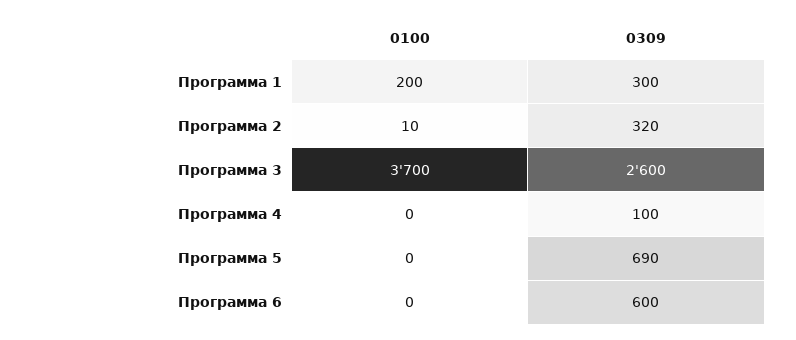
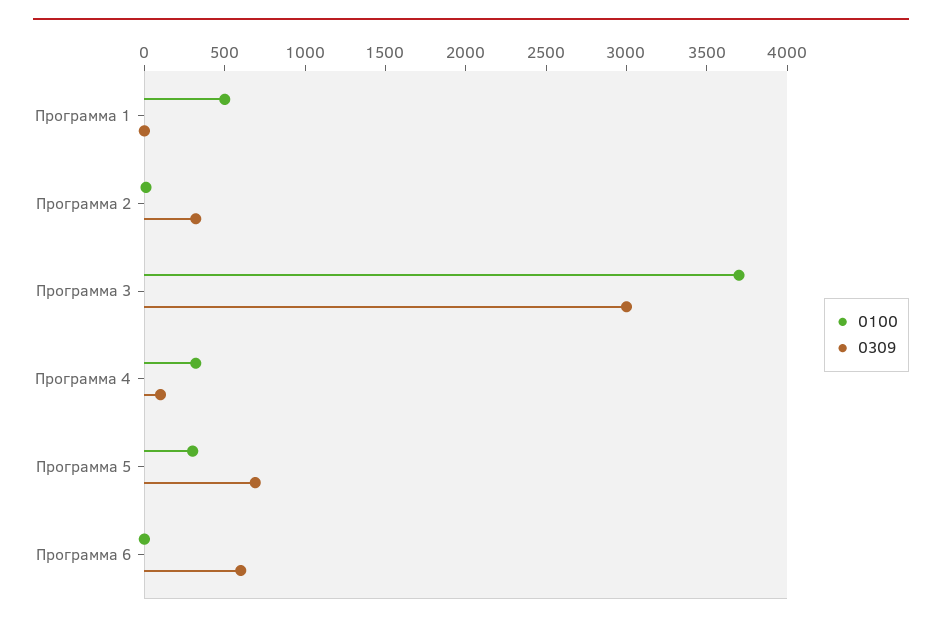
0100, Программа 1: 200 -> 500
0309, Программа 1: 300 -> 0
0309, Программа 3: 2600 -> 3000
0100, Программа 4: 0 -> 300
0100, Программа 5: 0 -> 300

